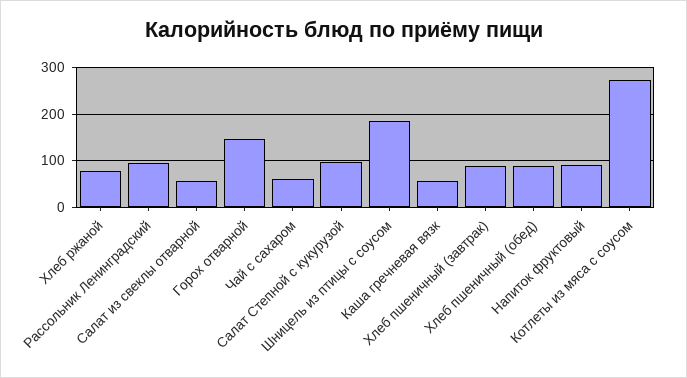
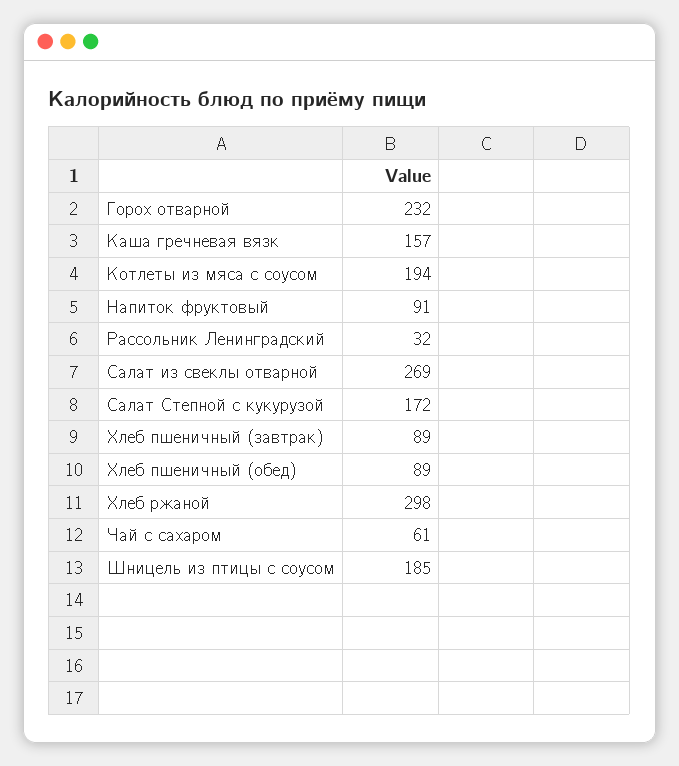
Хлеб ржаной: 80 -> 298
Рассольник Ленинградский: 100 -> 32
Салат из свеклы отварной: 60 -> 269
Горох отварной: 140 -> 232
Салат Степной с кукурузой: 100 -> 172
Каша гречневая вязк: 60 -> 157
Котлеты из мяса с соусом: 280 -> 194

